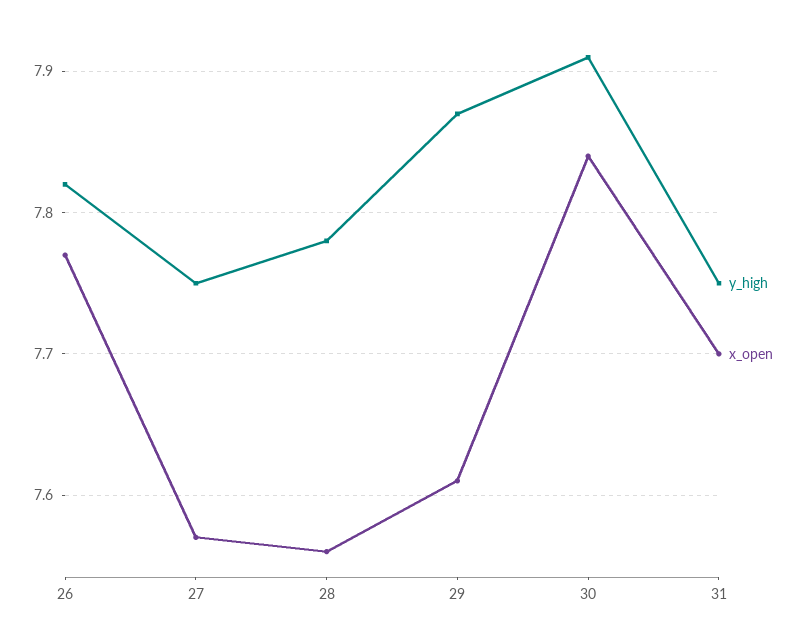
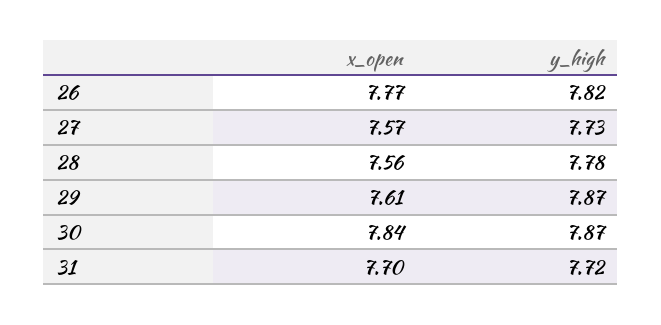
y_high, 27: 7.75 -> 7.73
y_high, 30: 7.91 -> 7.87
y_high, 31: 7.75 -> 7.72

